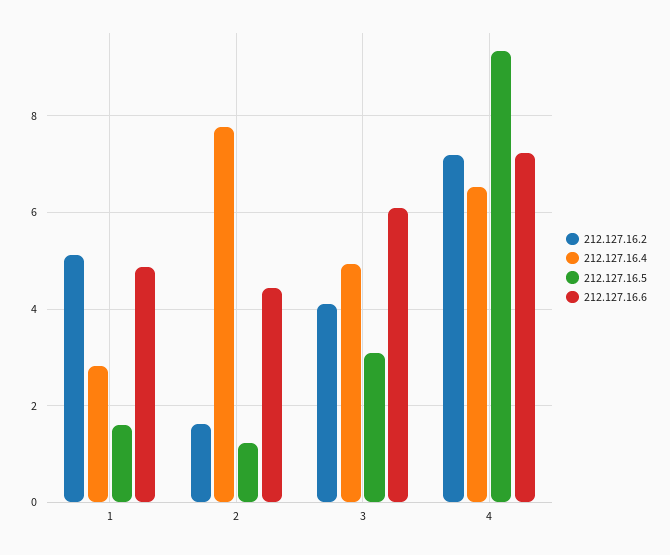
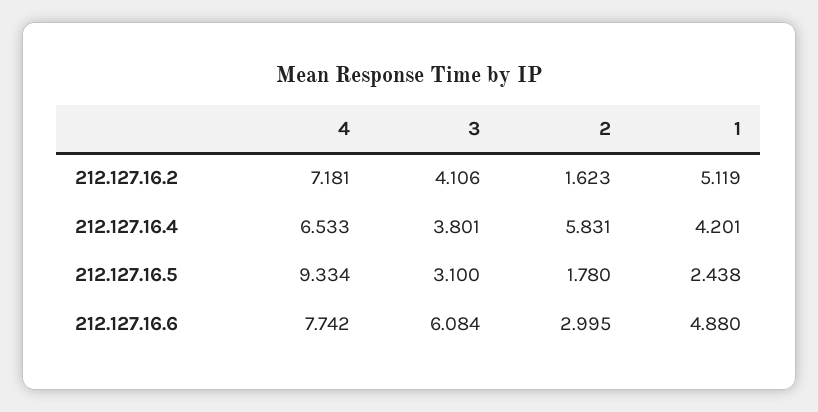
212.127.16.4, 1: 2.8 -> 4.201
212.127.16.5, 1: 1.6 -> 2.438
212.127.16.4, 2: 7.8 -> 5.831
212.127.16.5, 2: 1.2 -> 1.78
212.127.16.6, 2: 4.4 -> 2.995
212.127.16.4, 3: 5 -> 3.801
212.127.16.6, 4: 7.2 -> 7.742

